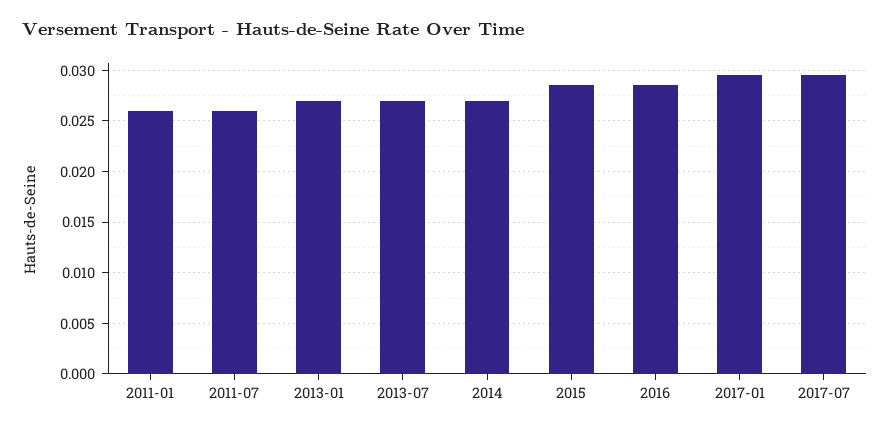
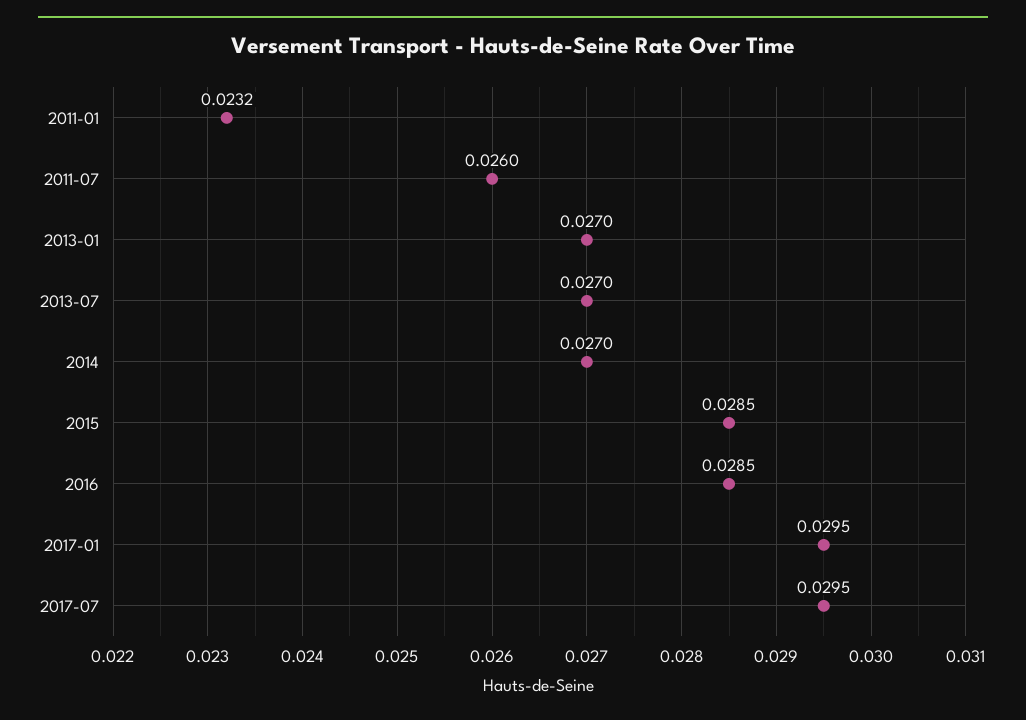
2011-01: 0.026 -> 0.0232

